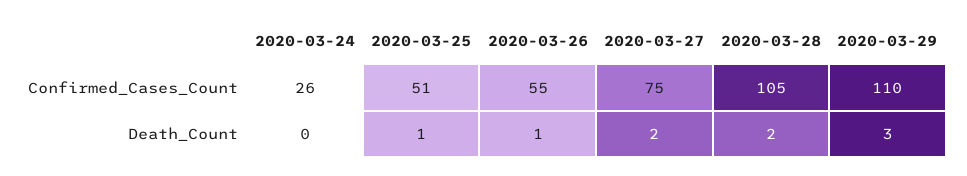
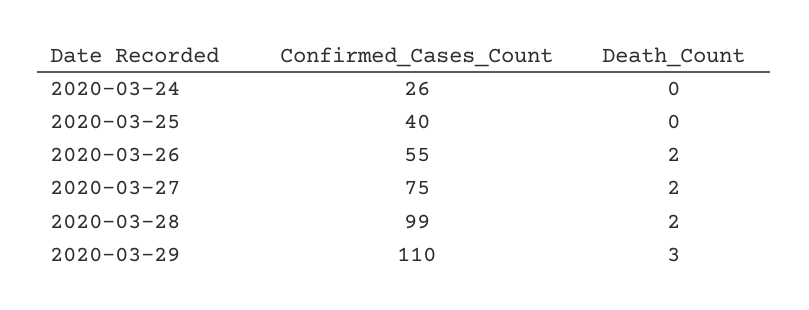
2020-03-25, Confirmed_Cases_Count: 51 -> 40
2020-03-28, Confirmed_Cases_Count: 105 -> 99
2020-03-25, Death_Count: 1 -> 0
2020-03-26, Death_Count: 1 -> 2

